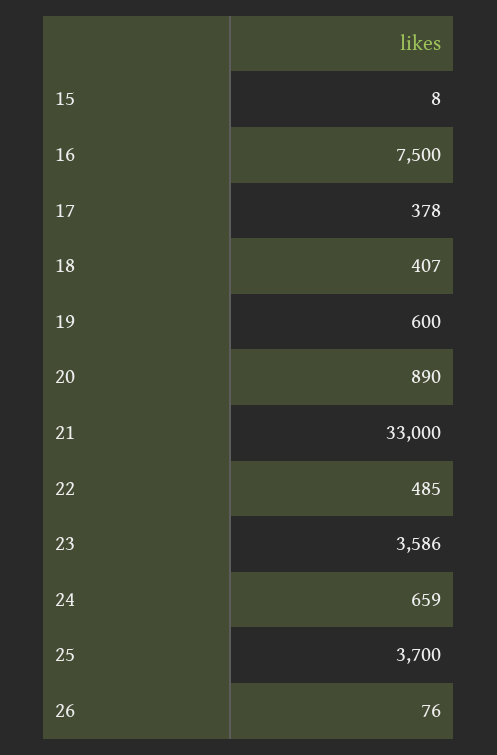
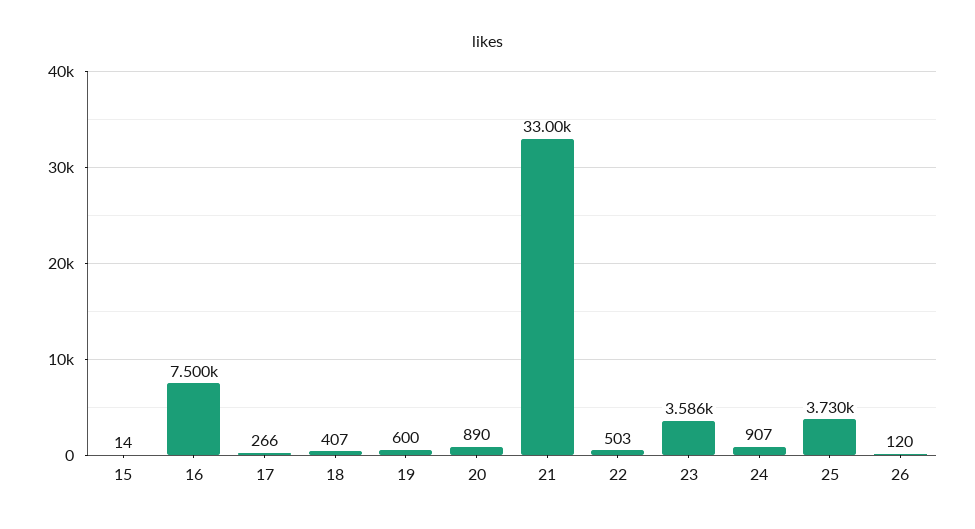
15: 8 -> 14
17: 378 -> 266
22: 485 -> 503
24: 659 -> 907
25: 3700 -> 3730
26: 76 -> 120

